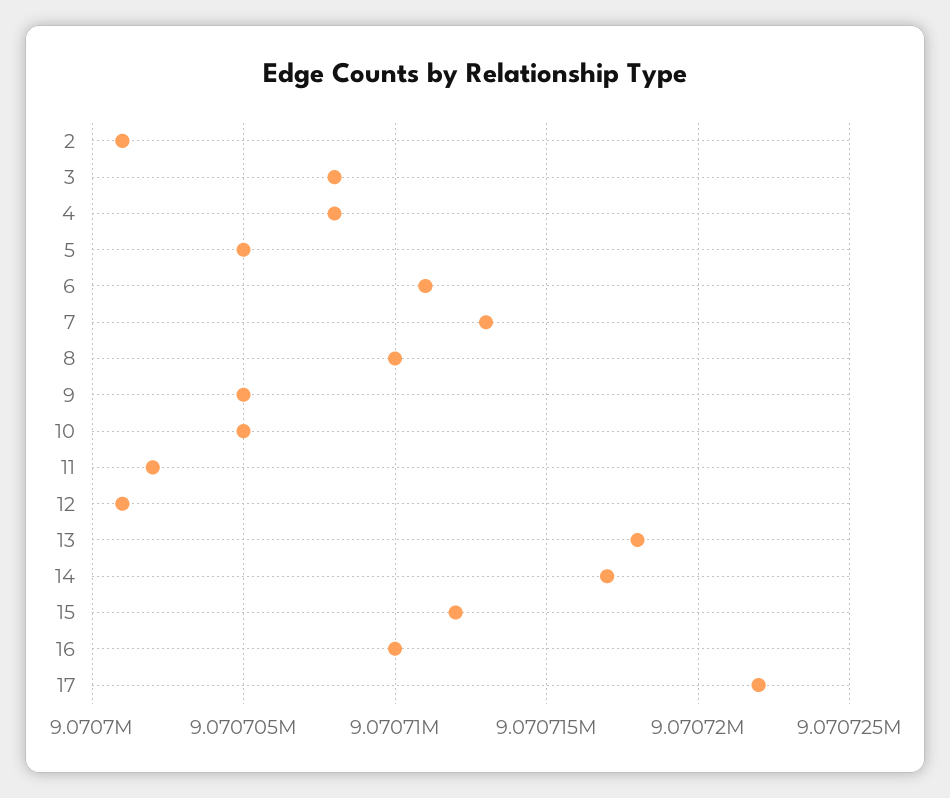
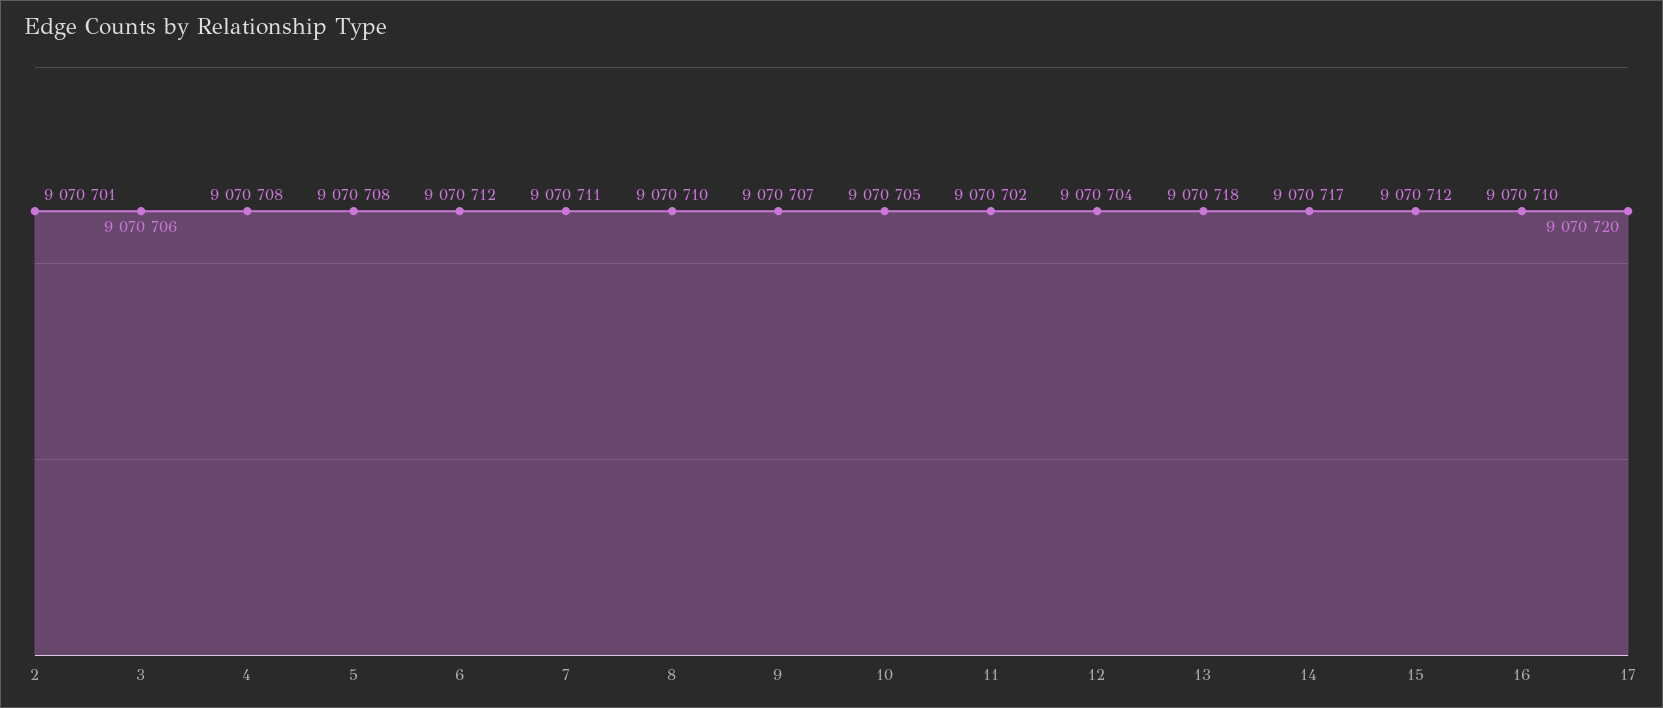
3: 9070708 -> 9070706
5: 9070705 -> 9070708
6: 9070711 -> 9070712
7: 9070713 -> 9070711
9: 9070705 -> 9070707
12: 9070701 -> 9070704
17: 9070722 -> 9070720

